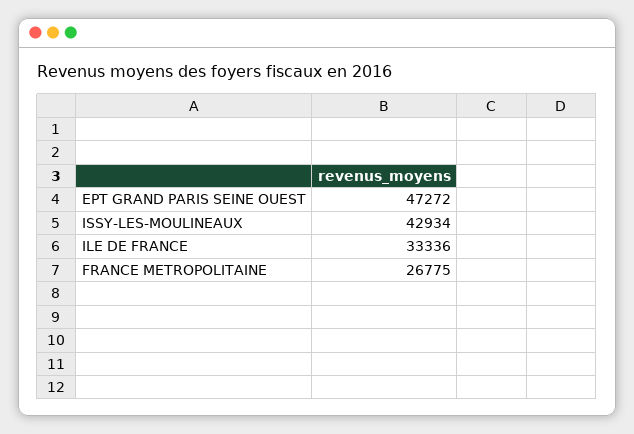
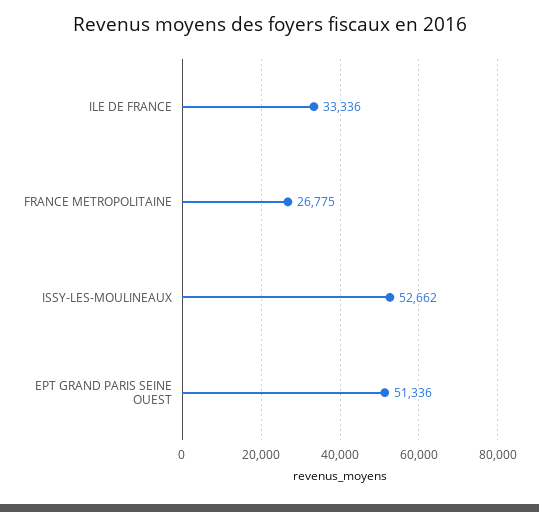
EPT GRAND PARIS SEINE OUEST: 47272 -> 51336
ISSY-LES-MOULINEAUX: 42934 -> 52662

